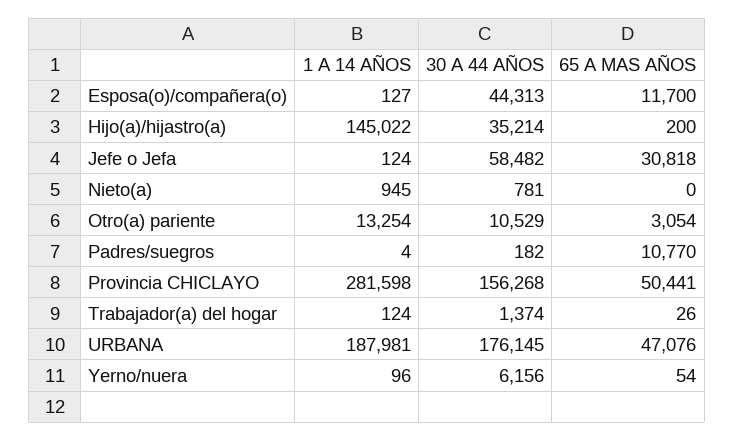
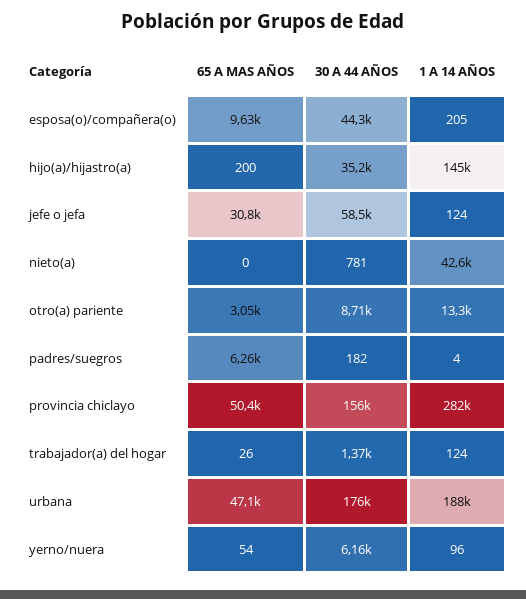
1 A 14 AÑOS, Esposa(o)/compañera(o): 127 -> 205
65 A MAS AÑOS, Esposa(o)/compañera(o): 11700 -> 9630
1 A 14 AÑOS, Nieto(a): 945 -> 42600
30 A 44 AÑOS, Otro(a) pariente: 10529 -> 8710
65 A MAS AÑOS, Padres/suegros: 10770 -> 6260

